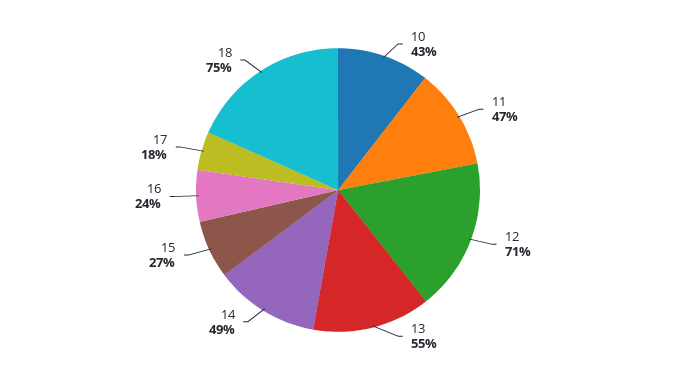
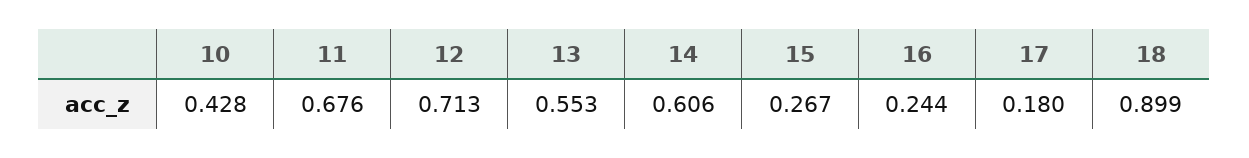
11: 0.47 -> 0.676
14: 0.49 -> 0.606
18: 0.75 -> 0.899

